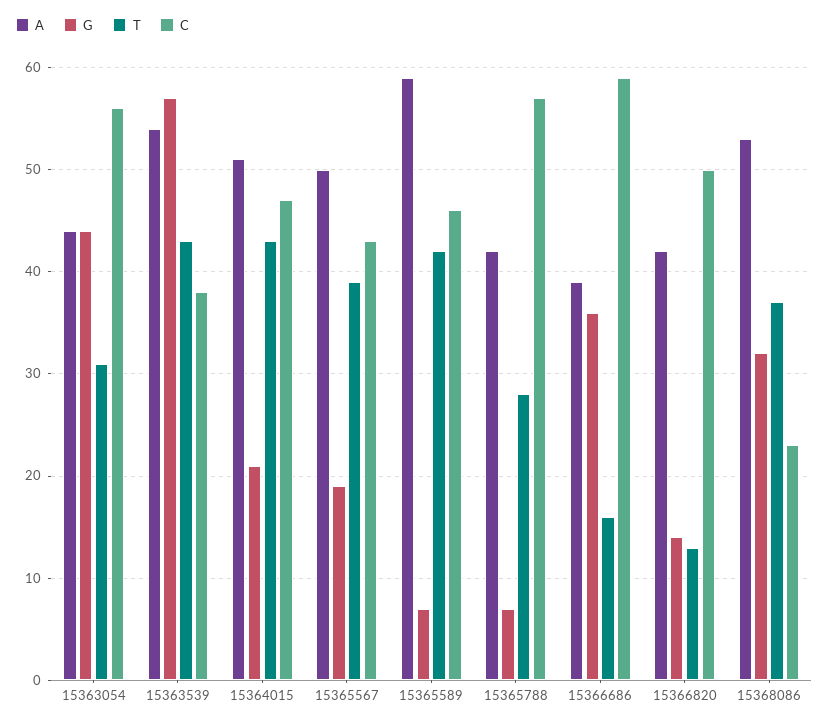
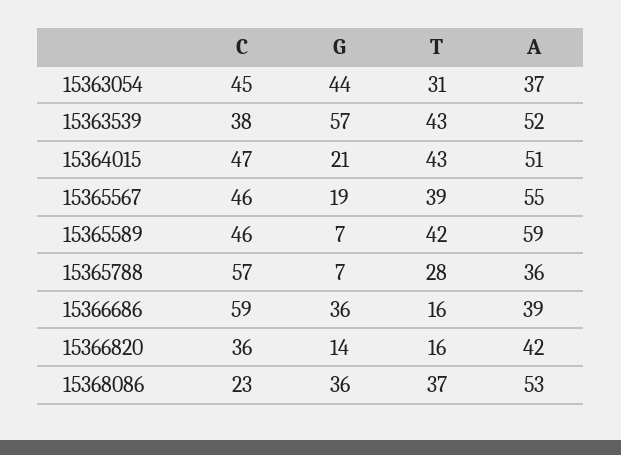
A, 15363054: 44 -> 37
C, 15363054: 56 -> 45
A, 15363539: 54 -> 52
A, 15365567: 50 -> 55
C, 15365567: 43 -> 46
A, 15365788: 42 -> 36
T, 15366820: 13 -> 16
C, 15366820: 50 -> 36
G, 15368086: 32 -> 36

